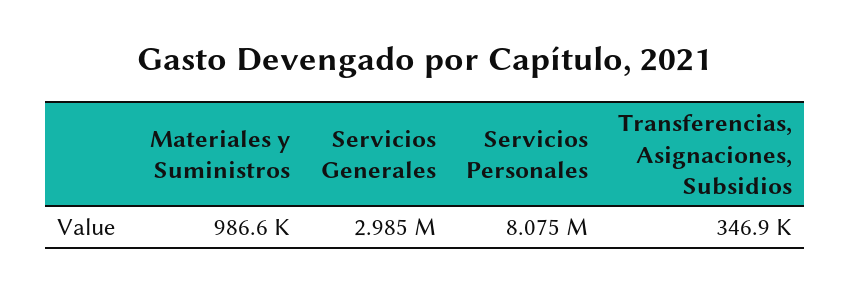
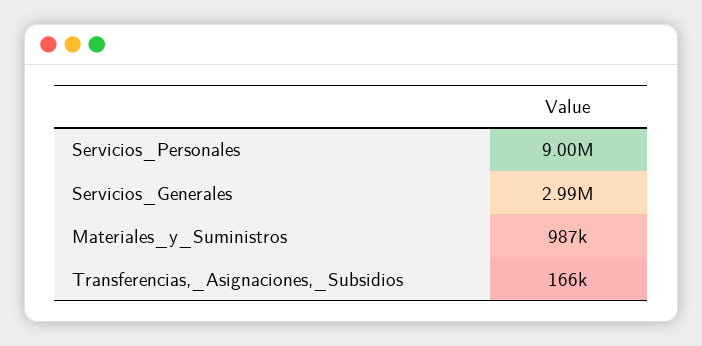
Servicios Personales: 8075000 -> 9000000
Transferencias, Asignaciones, Subsidios: 346900 -> 166000

